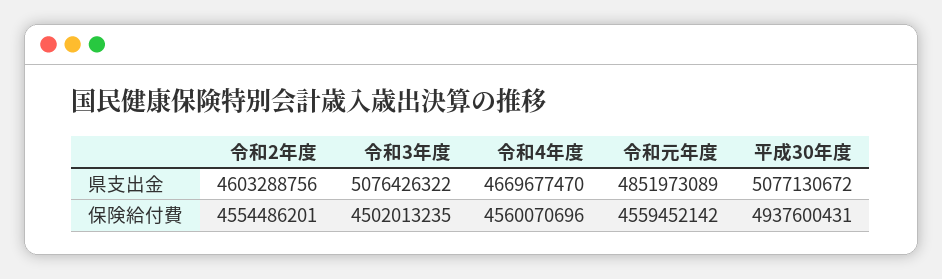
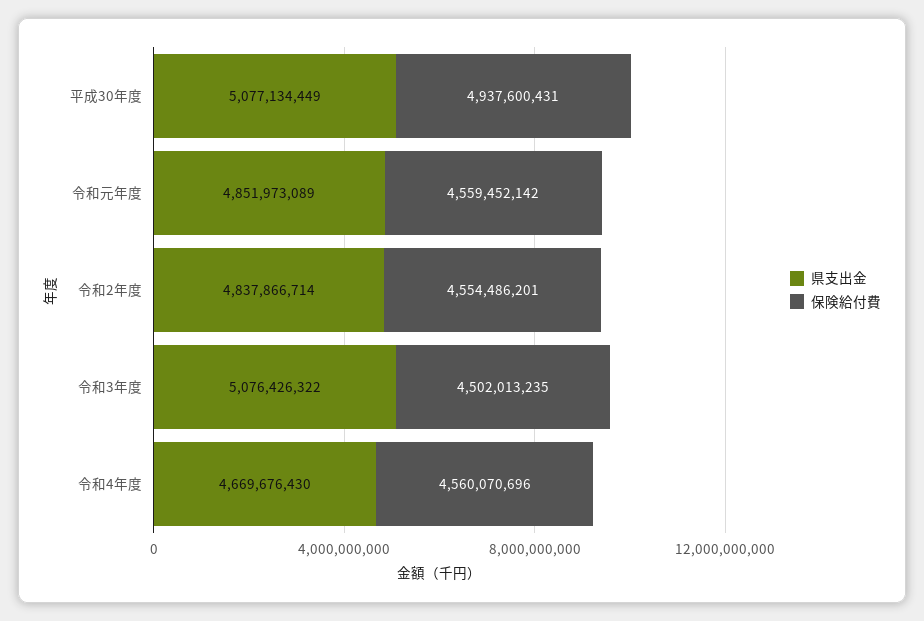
県支出金, 令和2年度: 4603288756 -> 4837866714
県支出金, 令和4年度: 4669677470 -> 4669676430
県支出金, 平成30年度: 5077130672 -> 5077134449

